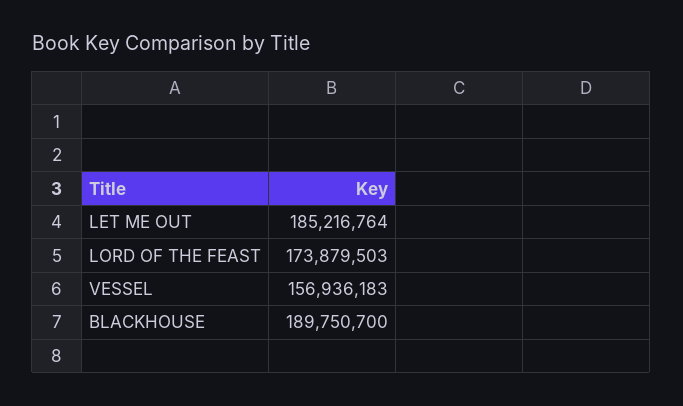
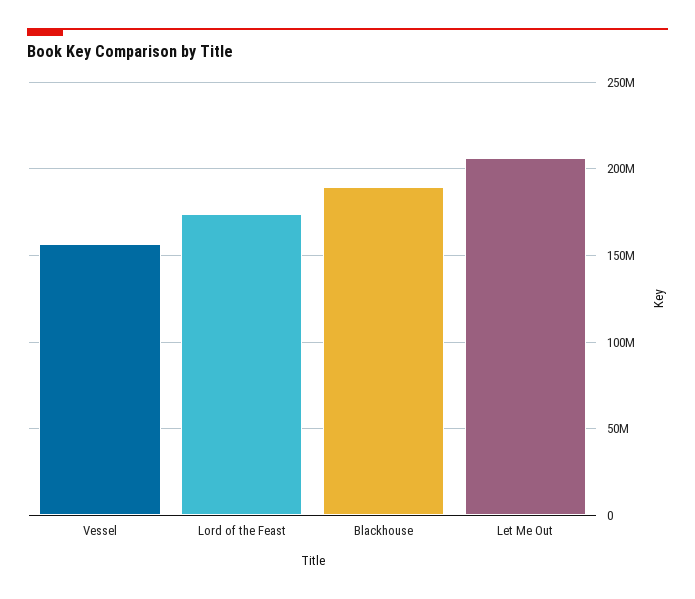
LET ME OUT: 185216764 -> 205000000

